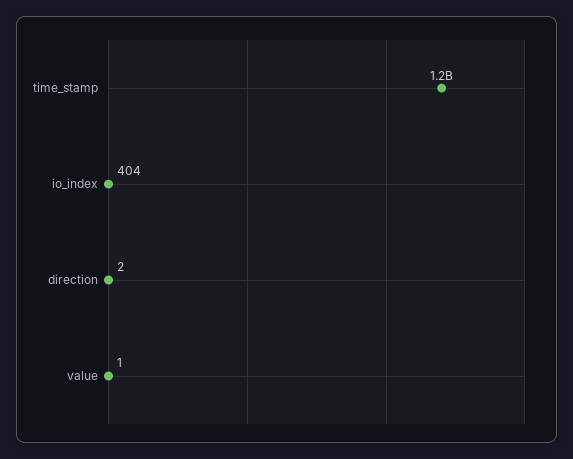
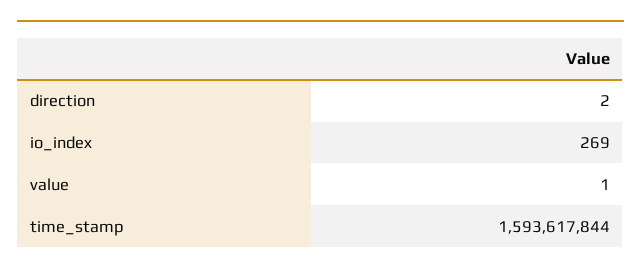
time_stamp: 1200000000 -> 1593617844
io_index: 404 -> 269

